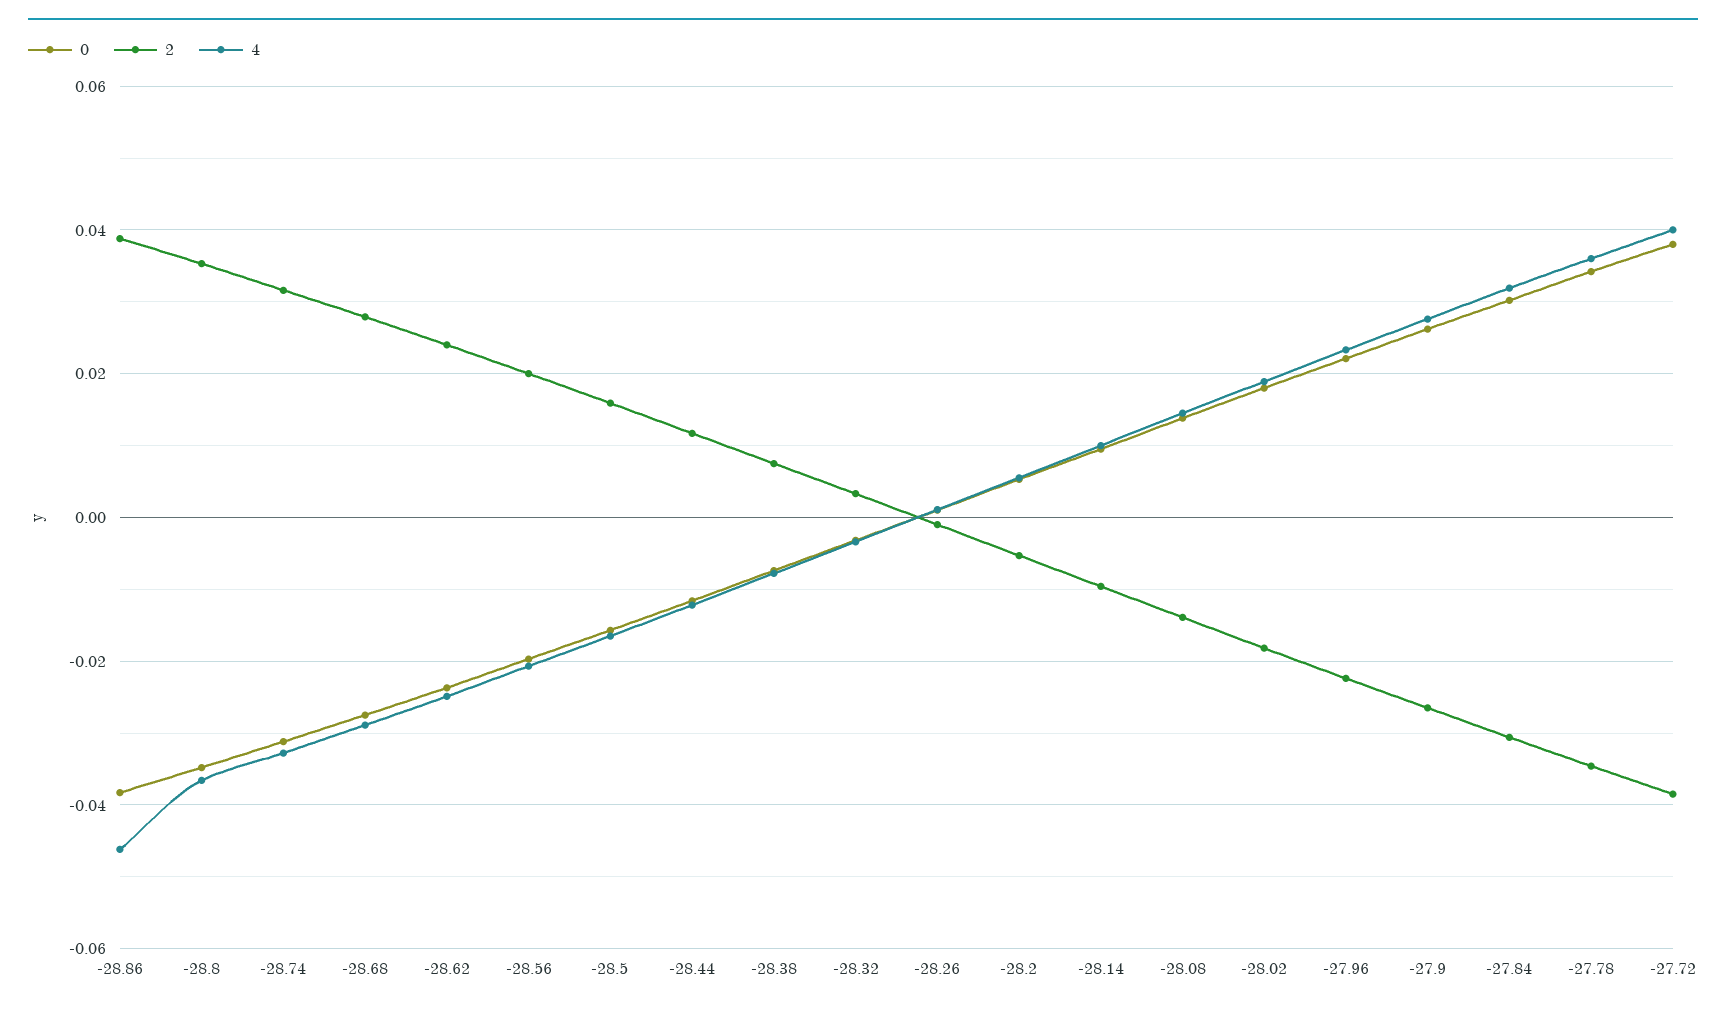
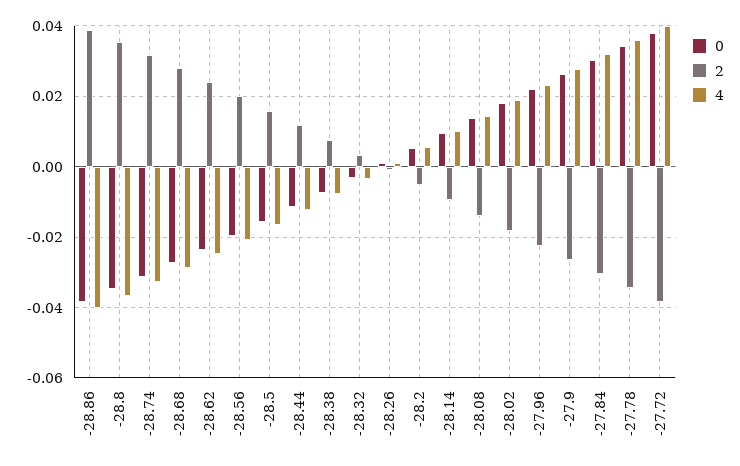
4, -28.86: -0.046 -> -0.04

